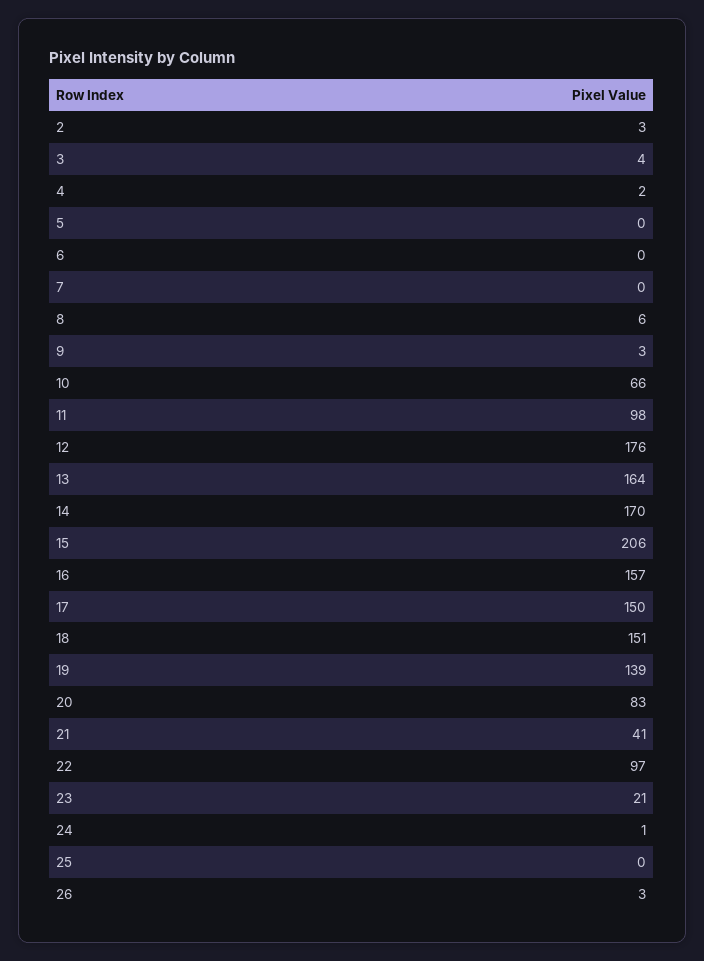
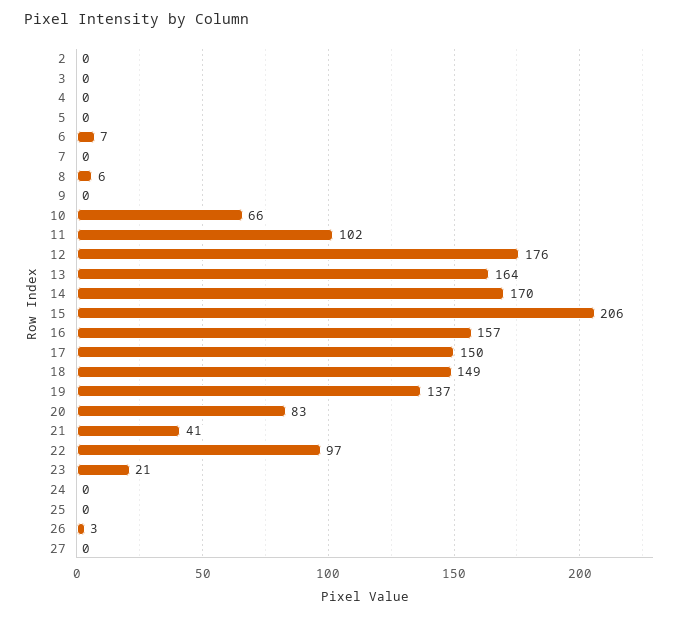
2: 3 -> 0
3: 4 -> 0
4: 2 -> 0
6: 0 -> 7
9: 3 -> 0
11: 98 -> 102
18: 151 -> 149
19: 139 -> 137
24: 1 -> 0
27: none -> 0

